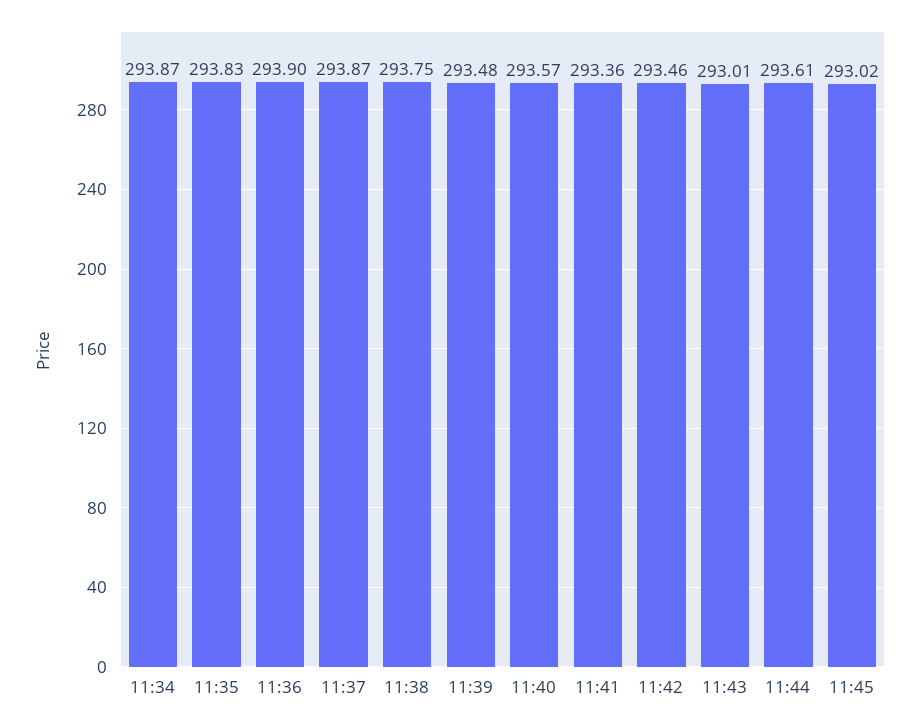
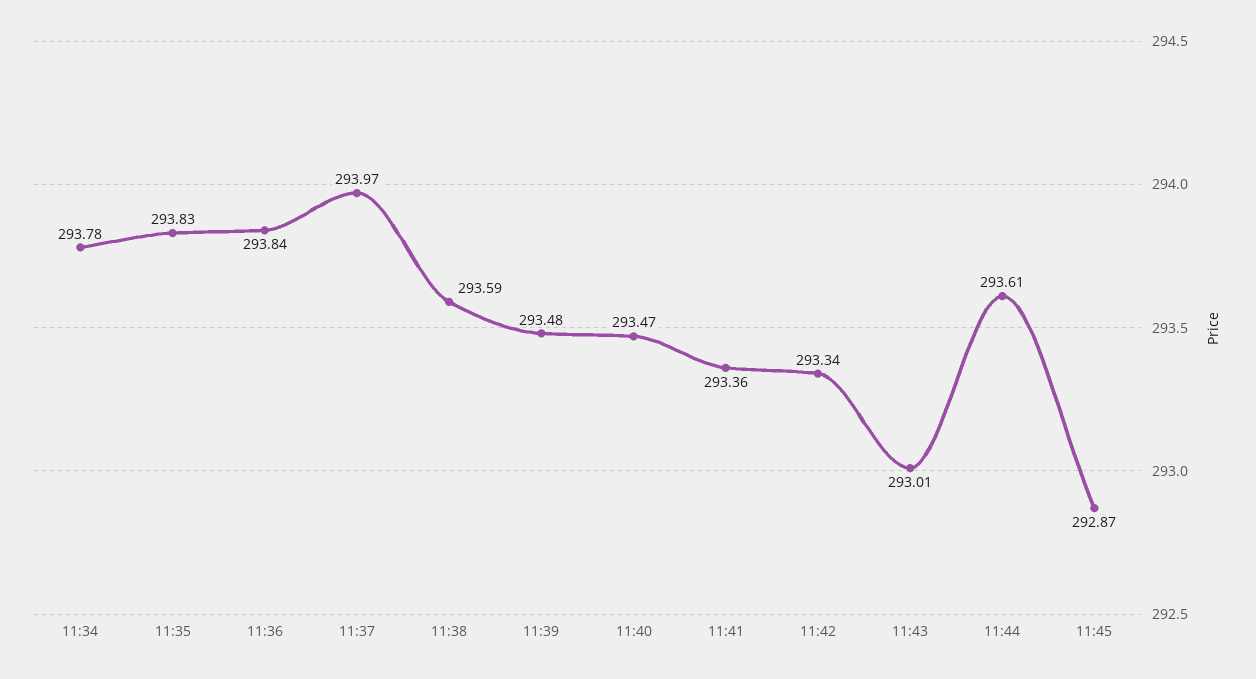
11:34: 293.87 -> 293.78
11:36: 293.9 -> 293.84
11:37: 293.87 -> 293.97
11:38: 293.75 -> 293.59
11:40: 293.57 -> 293.47
11:42: 293.46 -> 293.34
11:45: 293.02 -> 292.87

